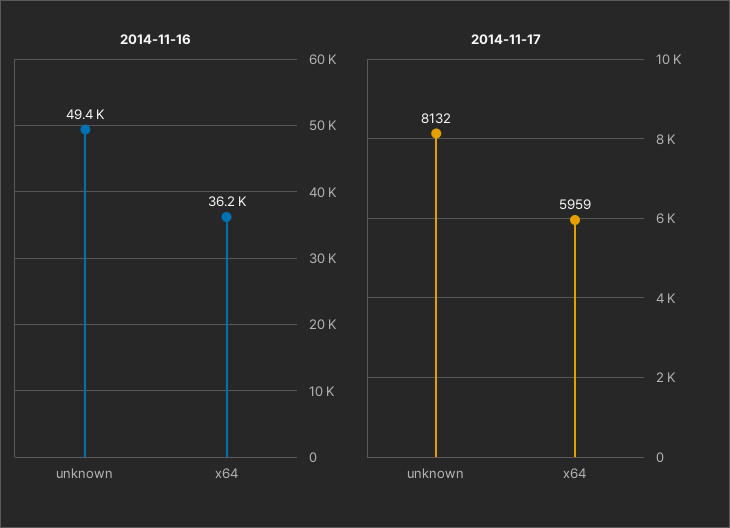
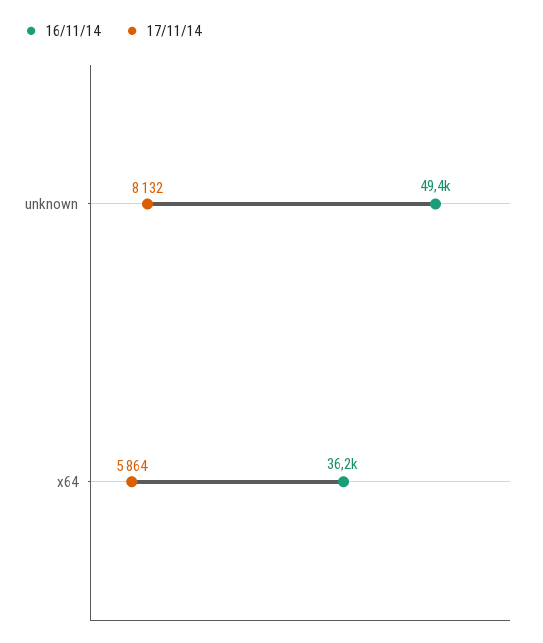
2014-11-17, x64: 5959 -> 5864

